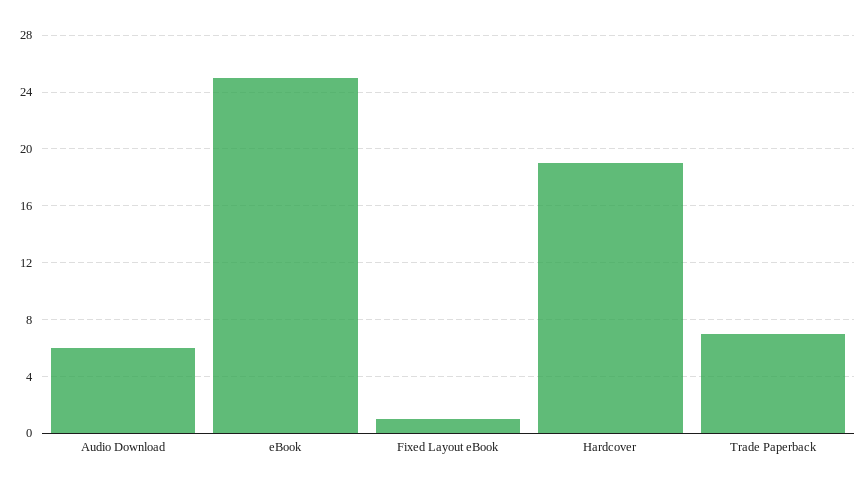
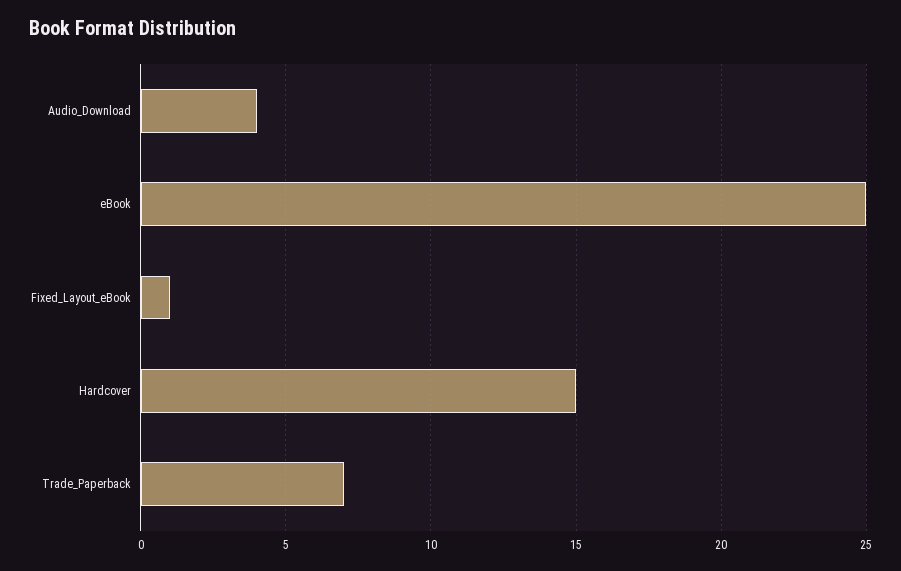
Audio Download: 6 -> 4
Hardcover: 19 -> 15

